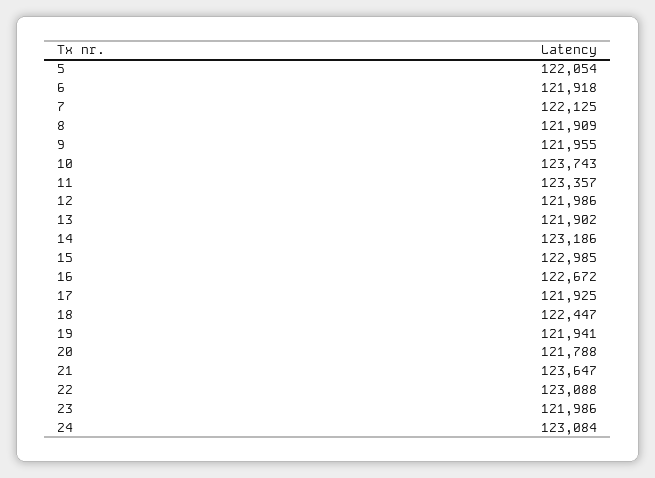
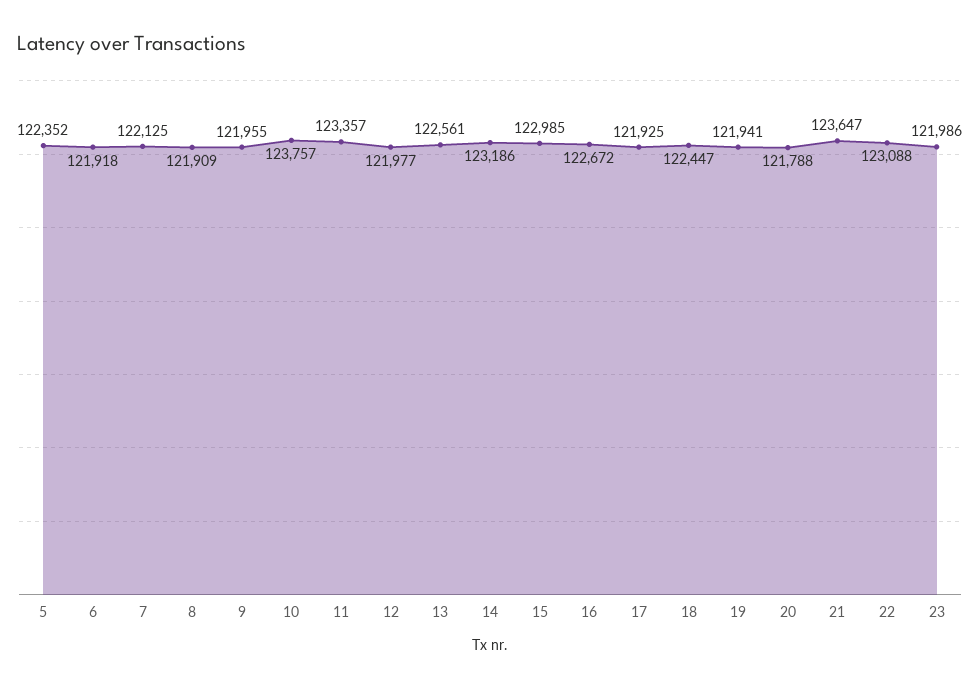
5: 122054 -> 122352
10: 123743 -> 123757
12: 121986 -> 121977
13: 121902 -> 122561
24: 123084 -> none

